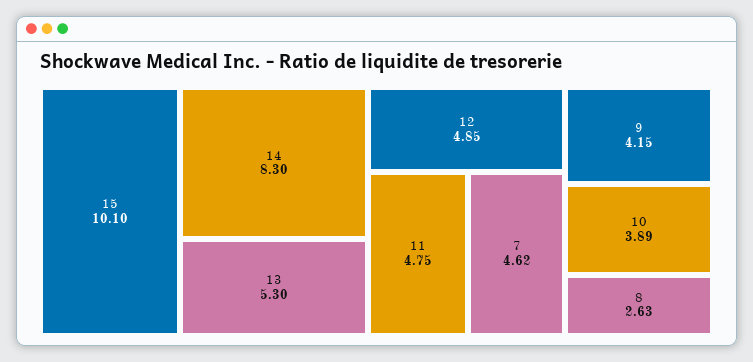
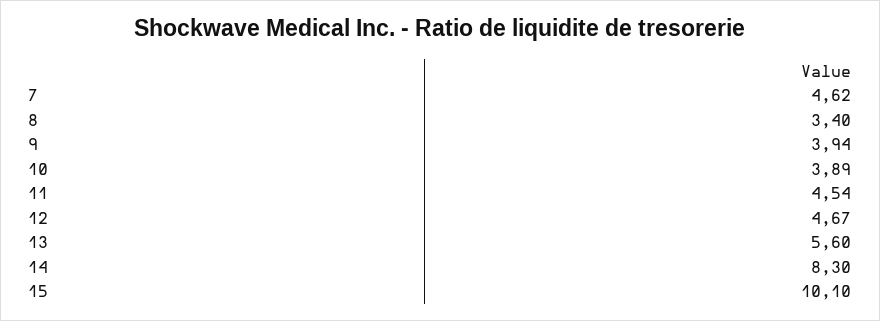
13: 5.3 -> 5.6
12: 4.85 -> 4.67
11: 4.75 -> 4.54
9: 4.15 -> 3.94
8: 2.63 -> 3.4

